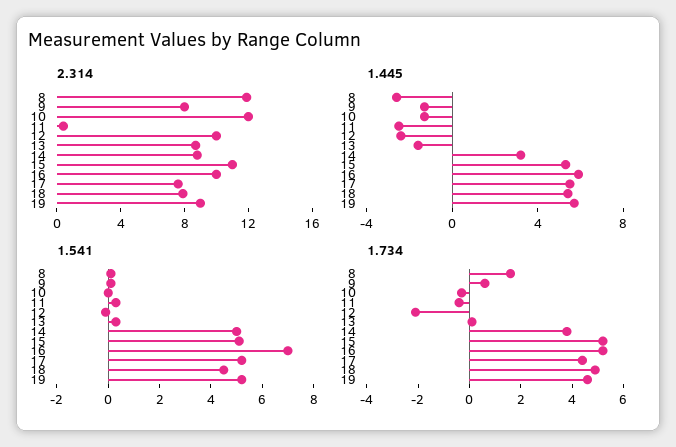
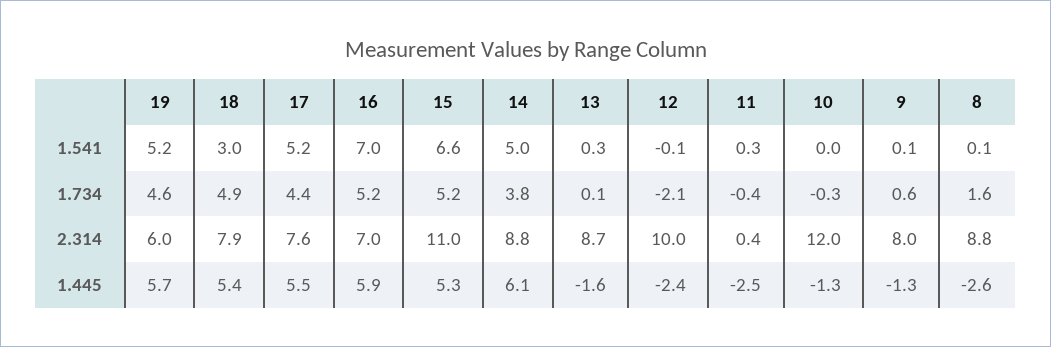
2.314, 8: 12 -> 8.8
2.314, 16: 10 -> 7
2.314, 19: 9 -> 6
1.445, 14: 3 -> 6.1
1.541, 15: 5 -> 6.6
1.541, 18: 4.5 -> 3

